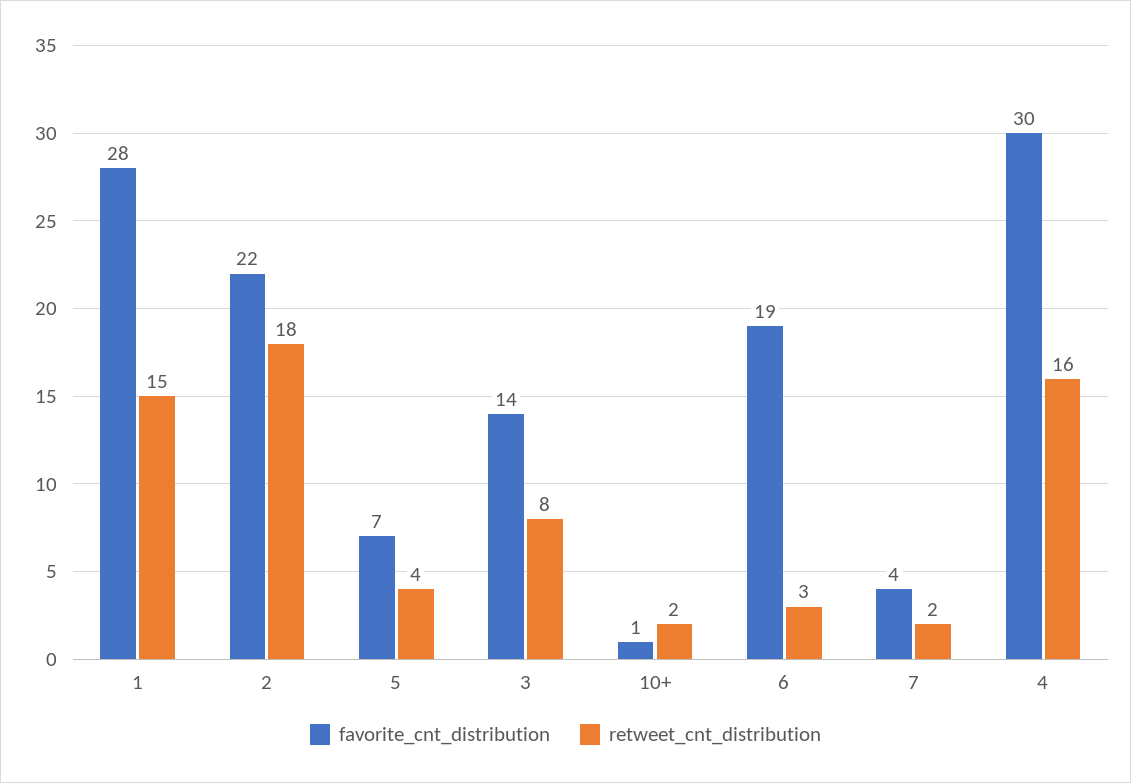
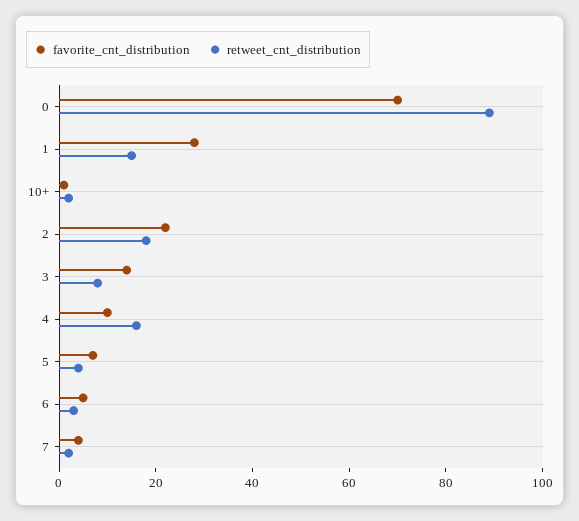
favorite_cnt_distribution, 6: 19 -> 5
favorite_cnt_distribution, 4: 30 -> 10
favorite_cnt_distribution, 0: none -> 70
retweet_cnt_distribution, 0: none -> 90

